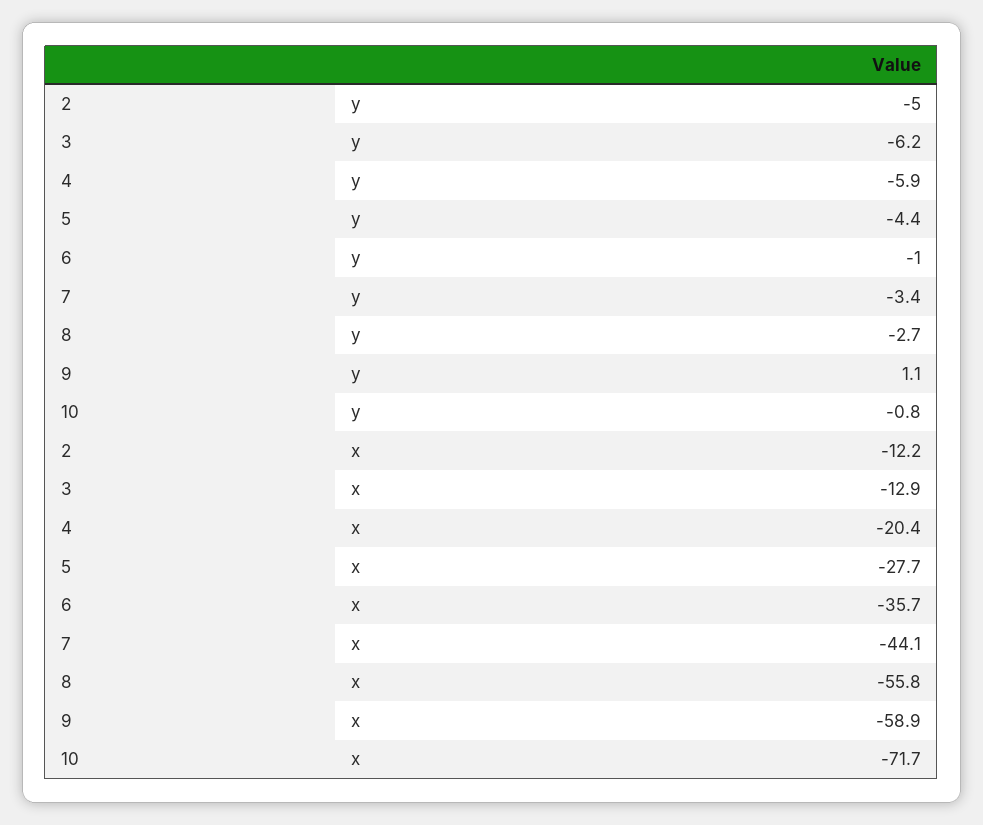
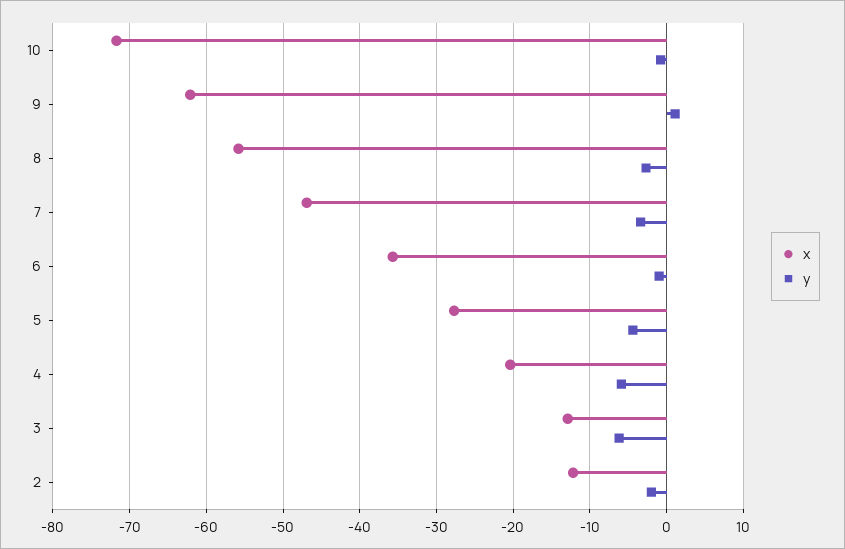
y, 2: -5 -> -2
x, 7: -44.1 -> -47
x, 9: -58.9 -> -62

